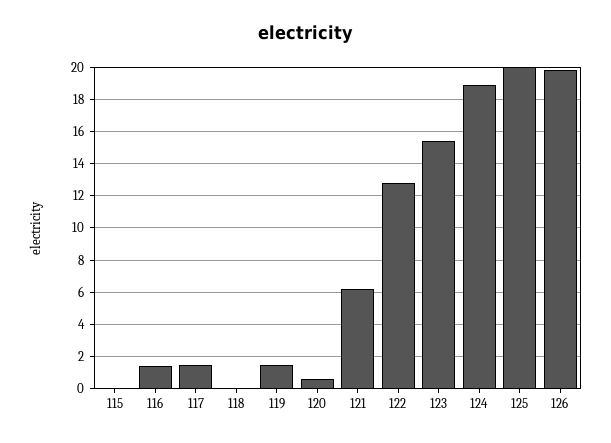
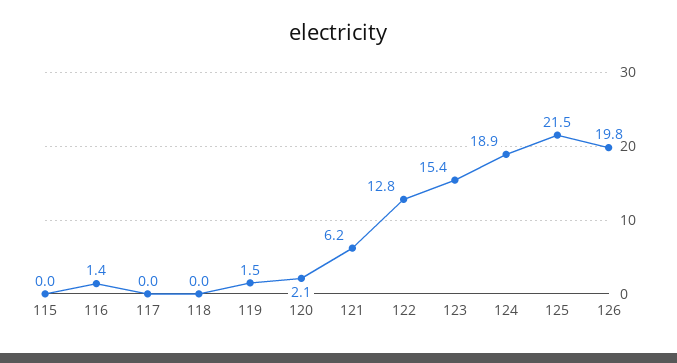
117: 1.5 -> 0
120: 0.5 -> 2.1
125: 20 -> 21.5

